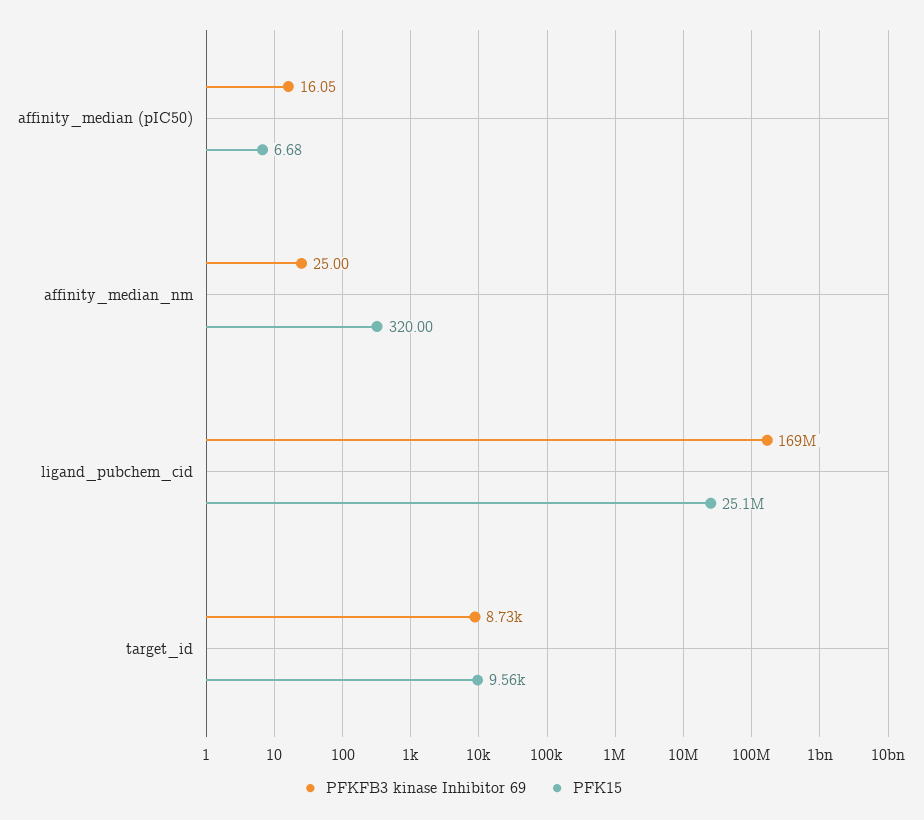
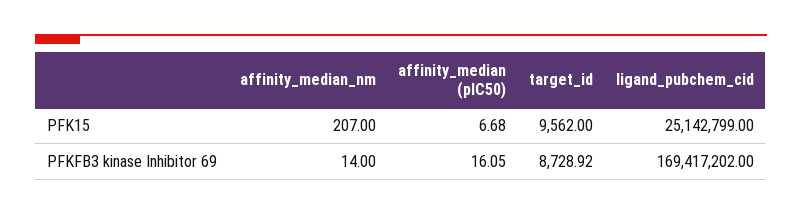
PFKFB3 kinase Inhibitor 69, affinity_median_nm: 25 -> 14
PFK15, affinity_median_nm: 320 -> 207

